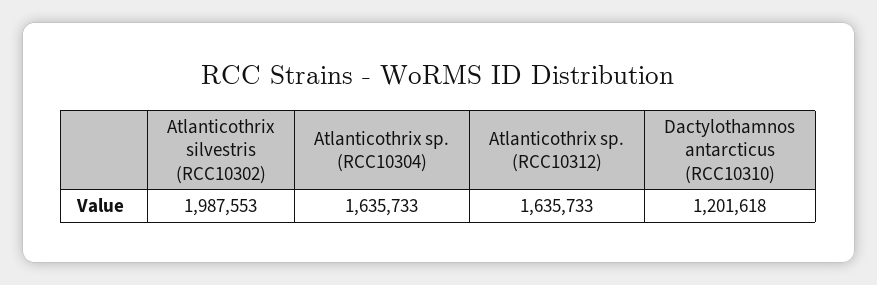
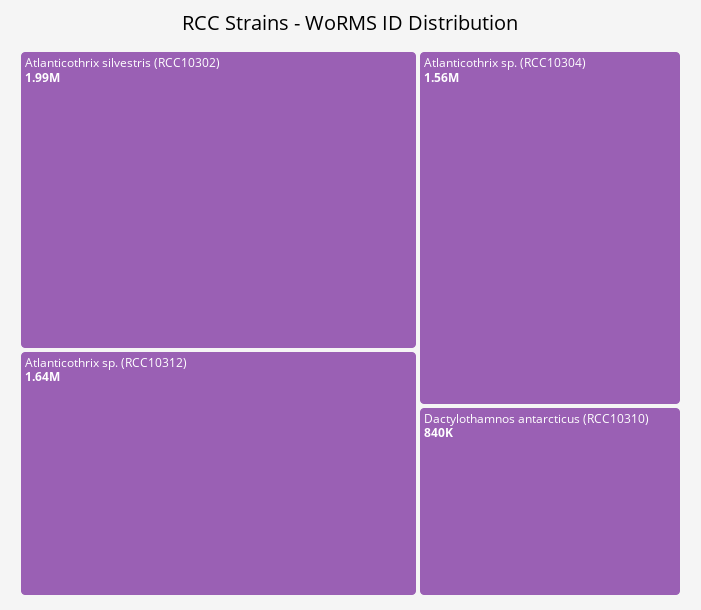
Atlanticothrix sp. (RCC10304): 1635733 -> 1560000
Dactylothamnos antarcticus (RCC10310): 1201618 -> 840000

